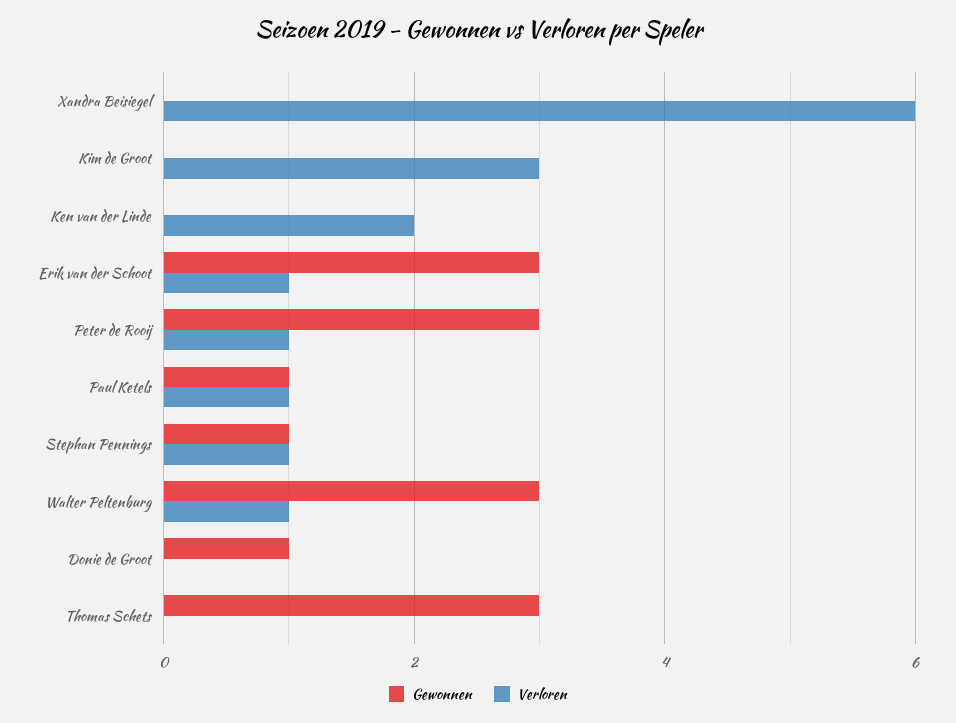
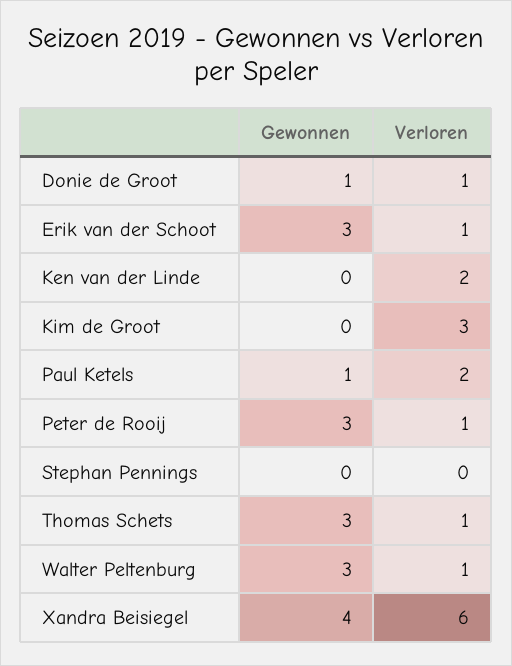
Gewonnen, Xandra Beisiegel: 0 -> 4
Verloren, Paul Ketels: 1 -> 2
Gewonnen, Stephan Pennings: 1 -> 0
Verloren, Stephan Pennings: 1 -> 0
Verloren, Donie de Groot: 0 -> 1
Verloren, Thomas Schets: 0 -> 1

